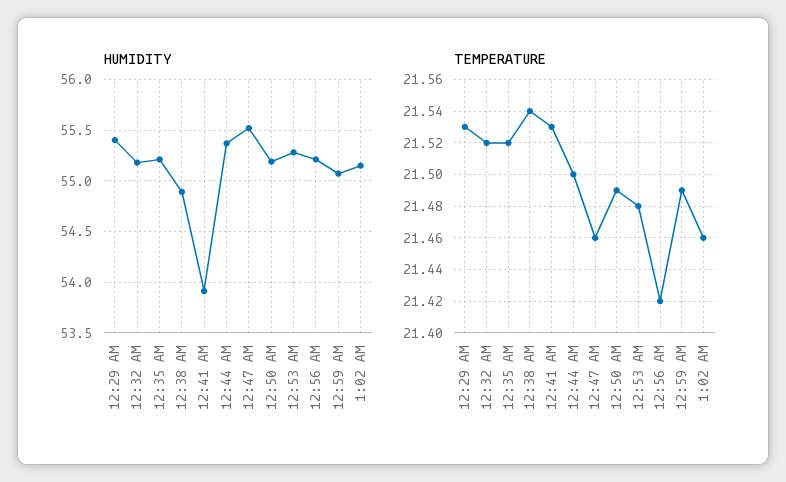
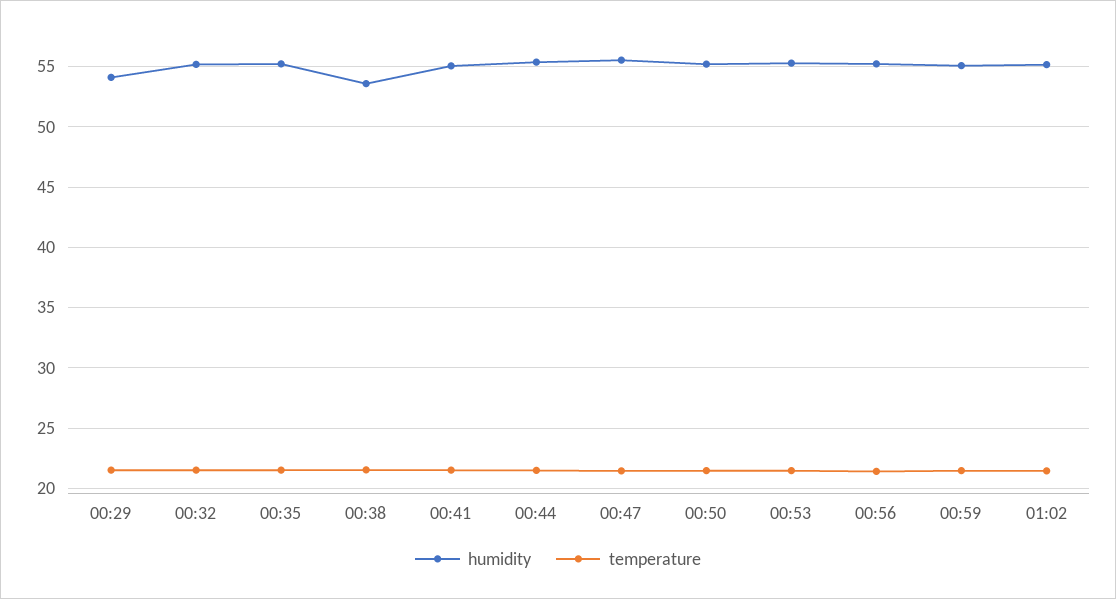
HUMIDITY, 12:29 AM: 55.4 -> 54
HUMIDITY, 12:38 AM: 54.9 -> 53.5
HUMIDITY, 12:41 AM: 53.9 -> 55

